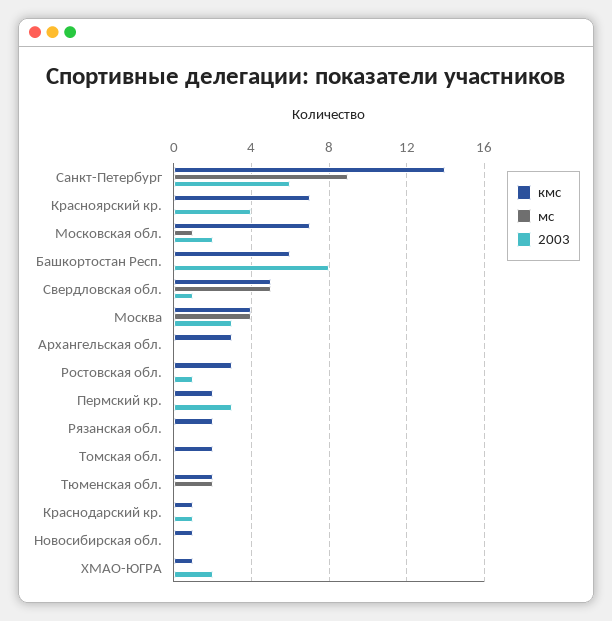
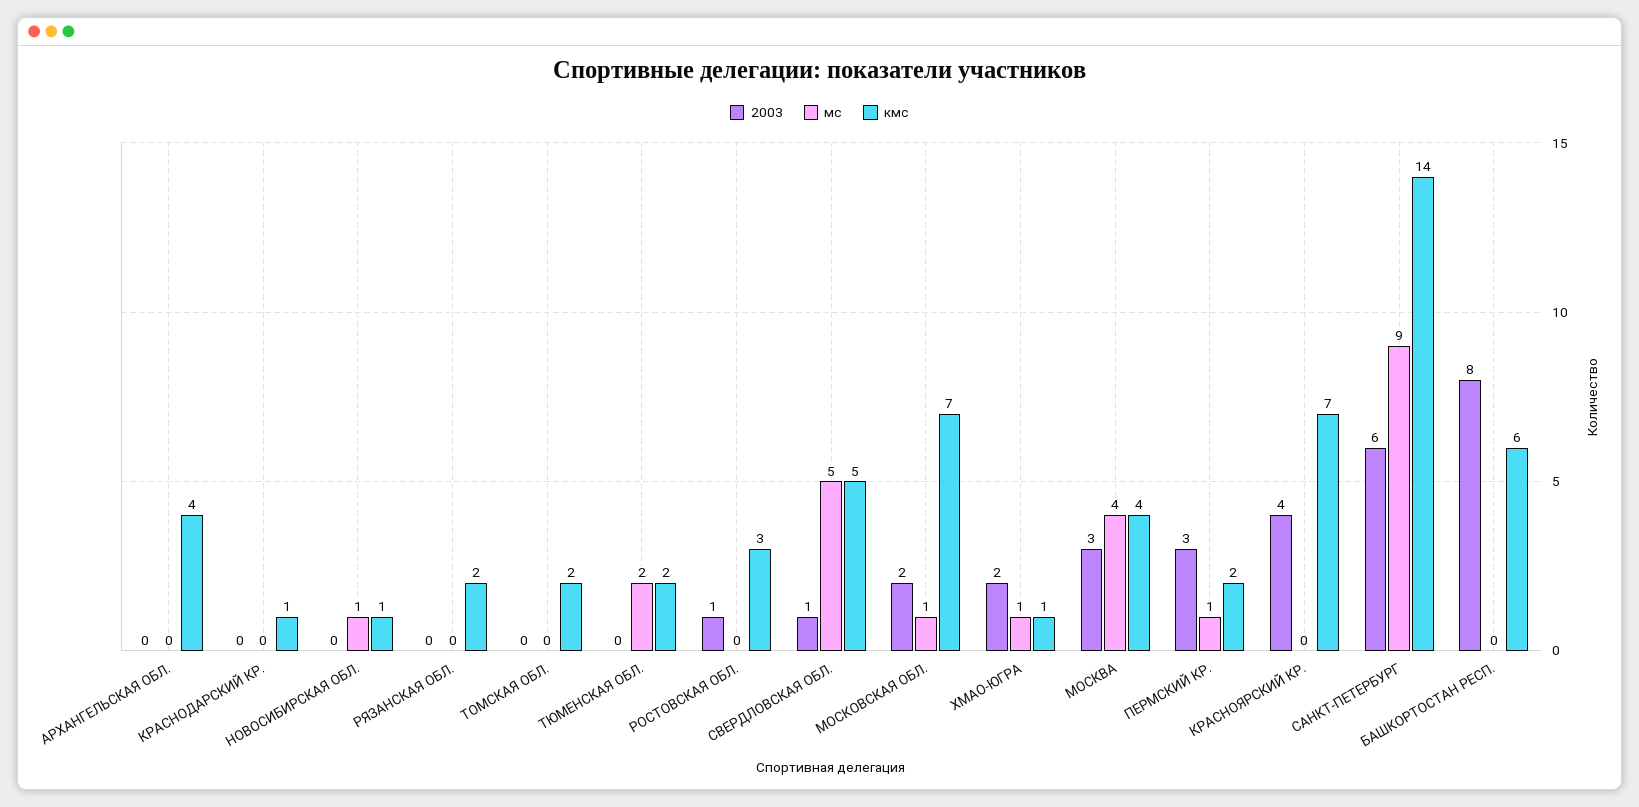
кмс, Архангельская обл.: 3 -> 4
мс, Пермский кр.: 0 -> 1
2003, Краснодарский кр.: 1 -> 0
мс, Новосибирская обл.: 0 -> 1
мс, ХМАО-ЮГРА: 0 -> 1

